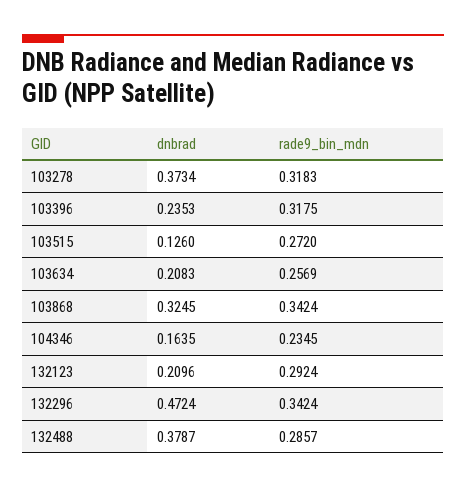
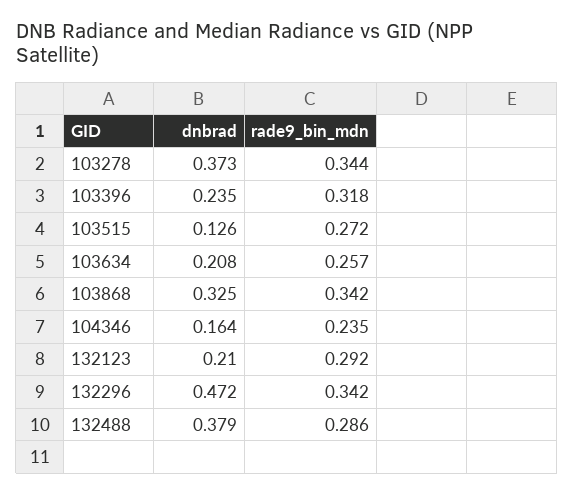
rade9_bin_mdn, 103278: 0.3183 -> 0.344

